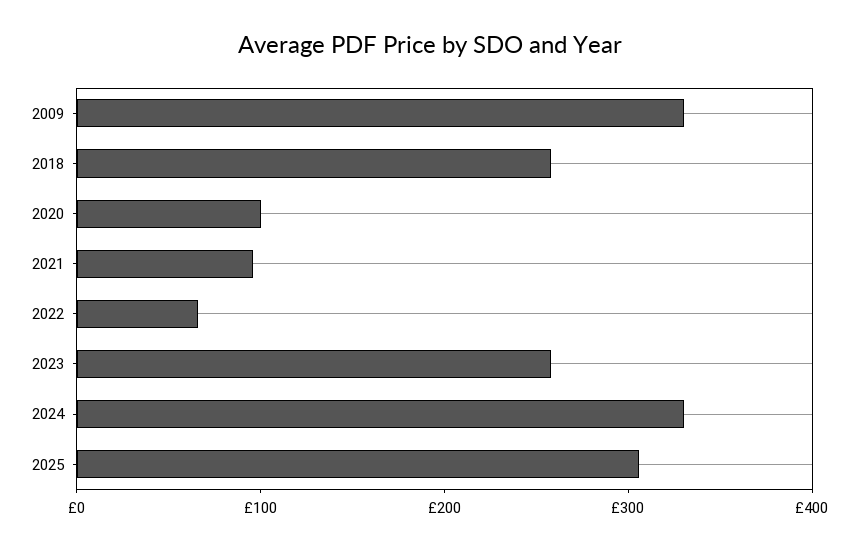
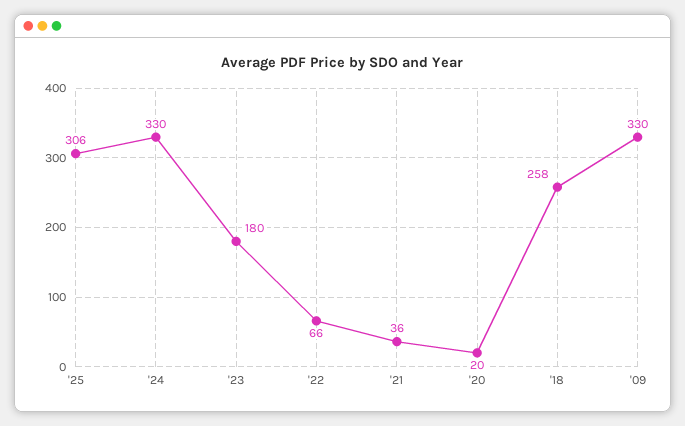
2020: 100 -> 20
2021: 100 -> 36
2023: 260 -> 180

